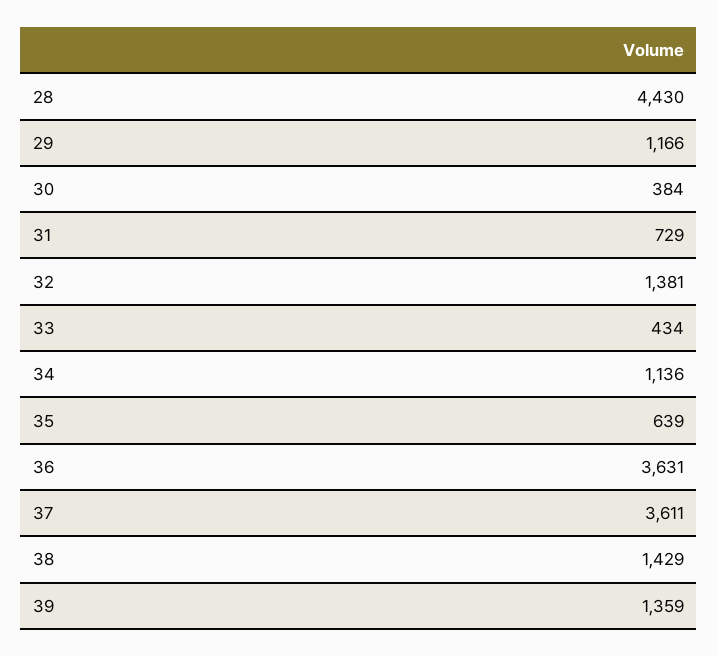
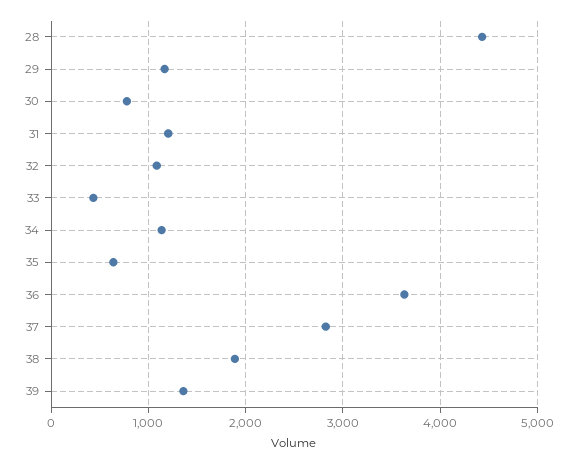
30: 384 -> 800
31: 729 -> 1200
32: 1381 -> 1100
37: 3611 -> 2800
38: 1429 -> 1900

